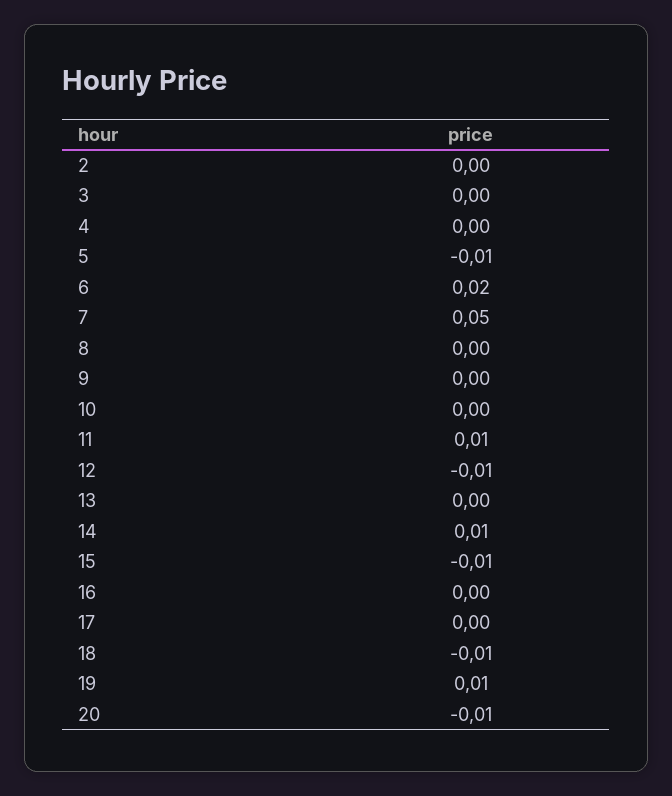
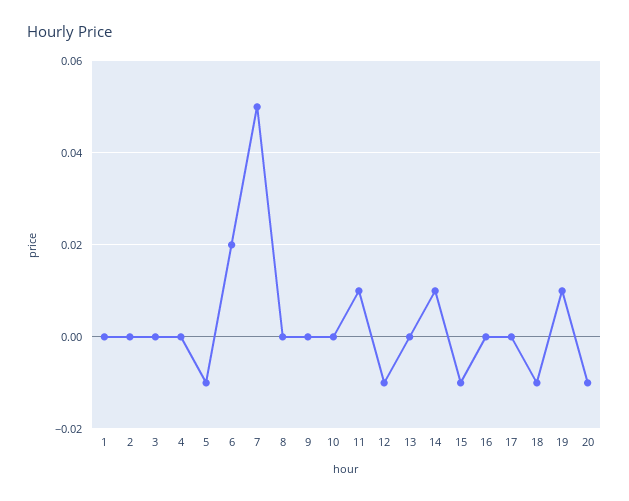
1: none -> 0

